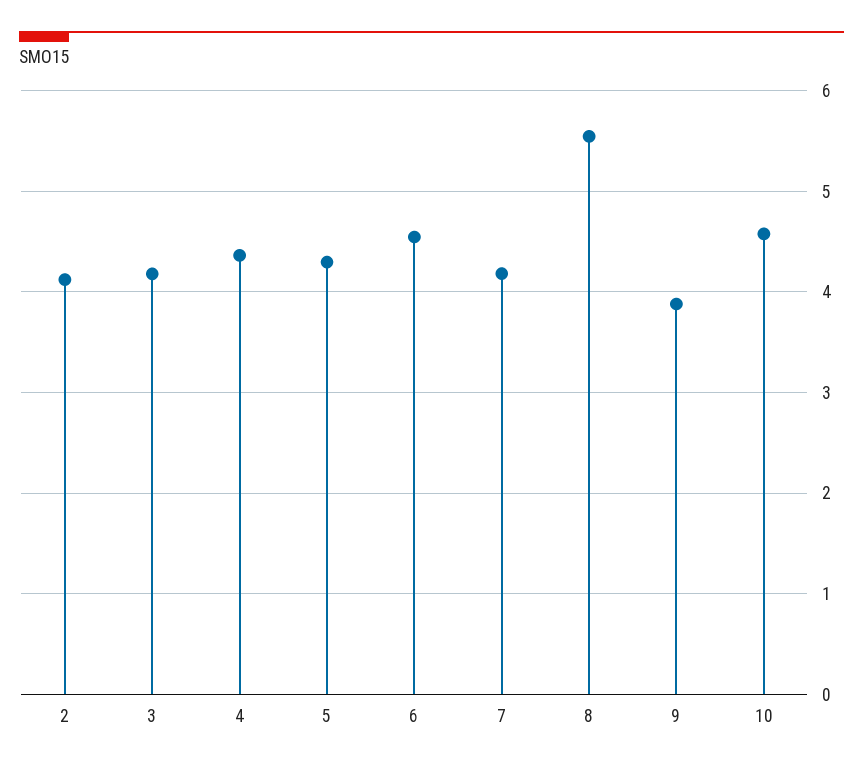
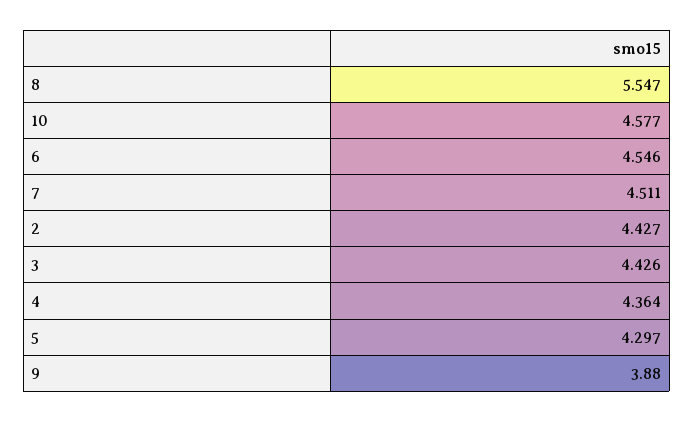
2: 4.1 -> 4.427
3: 4.2 -> 4.426
7: 4.2 -> 4.511

